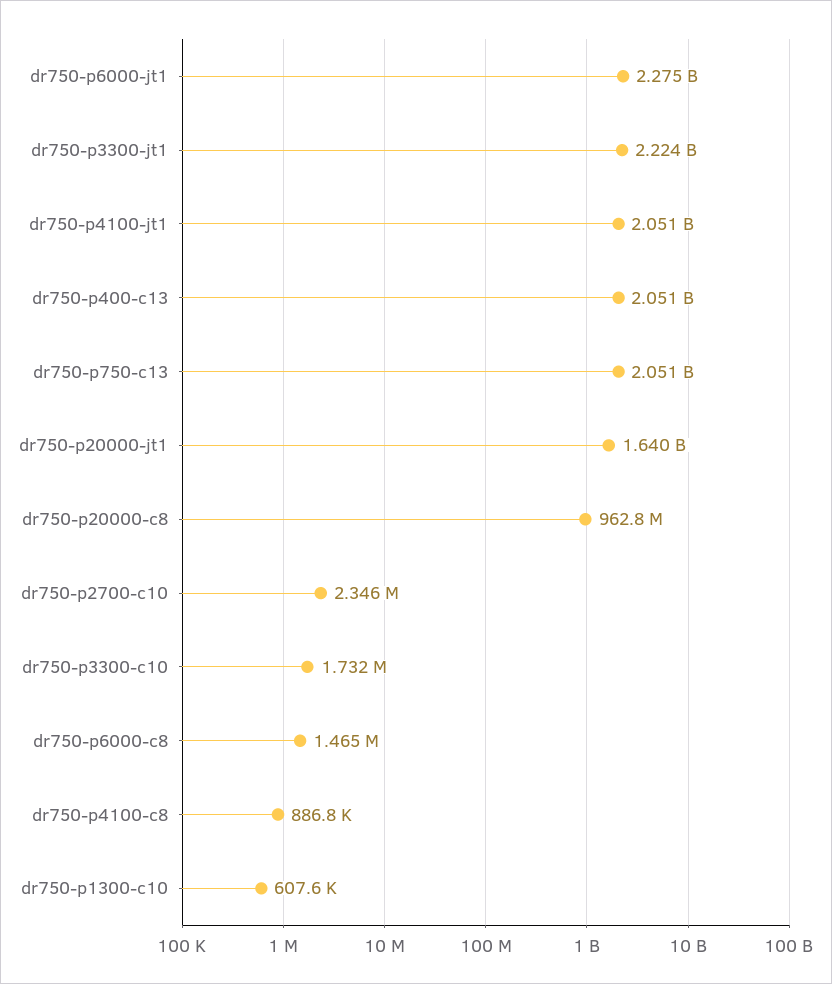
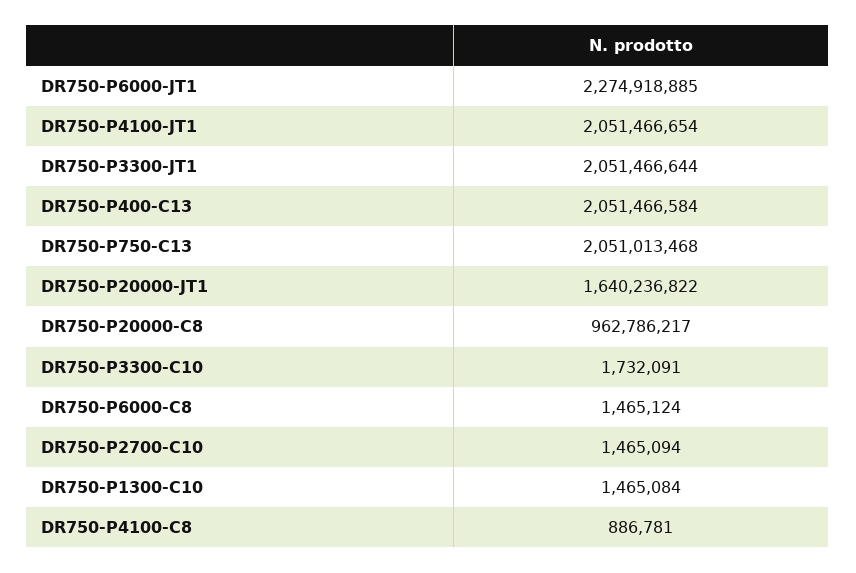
dr750-p3300-jt1: 2224000000 -> 2051466644
dr750-p2700-c10: 2346000 -> 1465094
dr750-p1300-c10: 607600 -> 1465084

